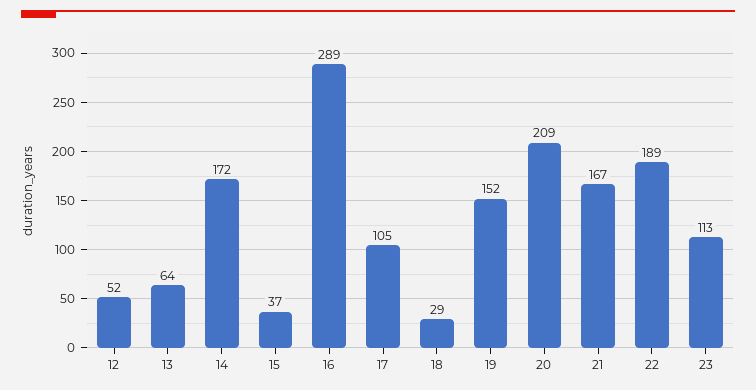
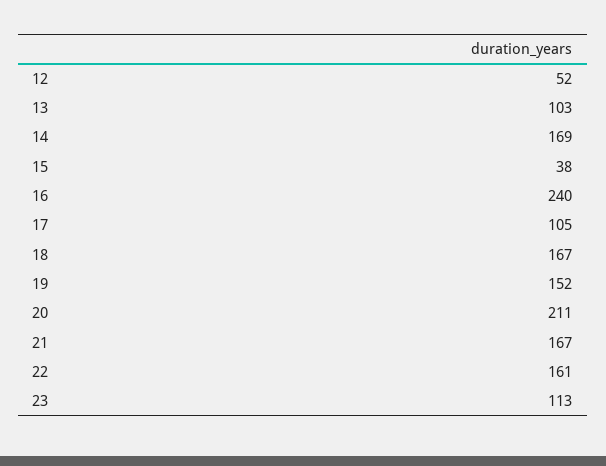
13: 64 -> 103
14: 172 -> 169
15: 37 -> 38
16: 289 -> 240
18: 29 -> 167
20: 209 -> 211
22: 189 -> 161

